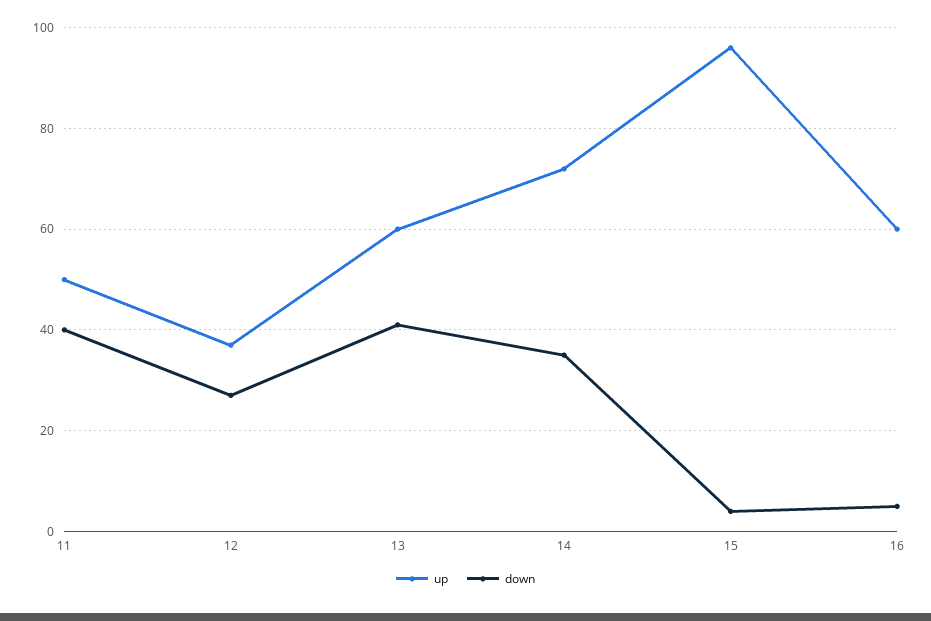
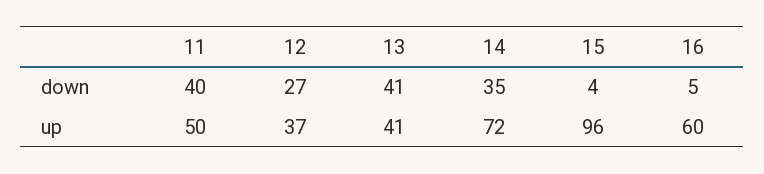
up, 13: 60 -> 41

